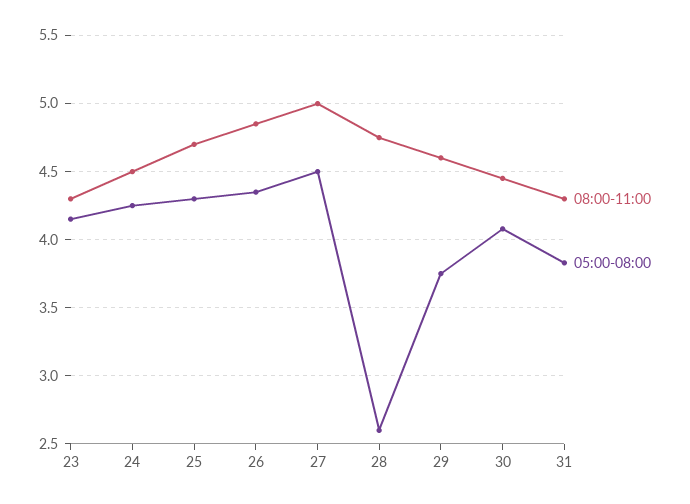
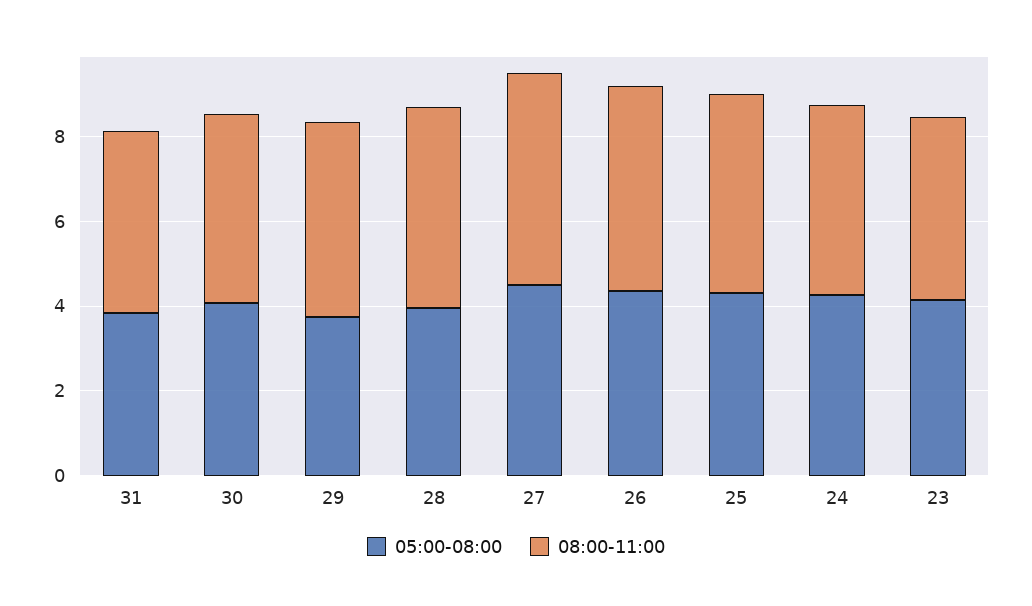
05:00-08:00, 28: 2.6 -> 4

